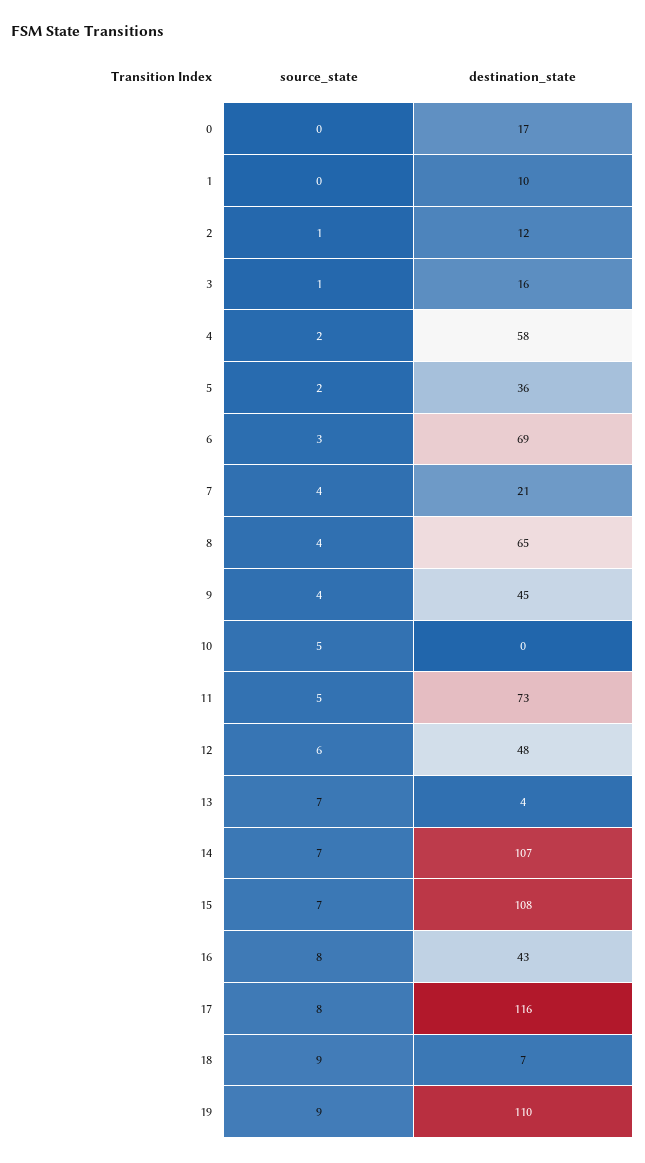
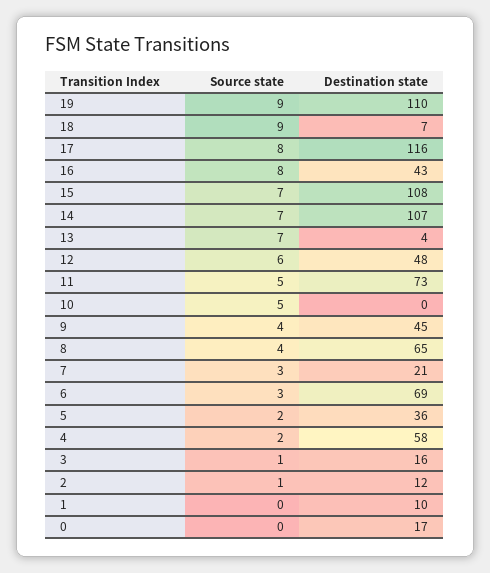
source_state, 7: 4 -> 3

